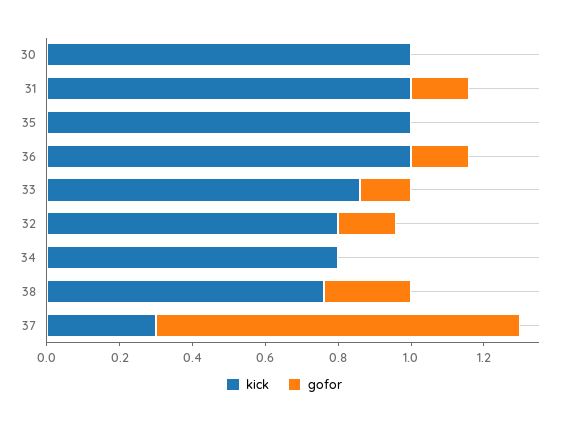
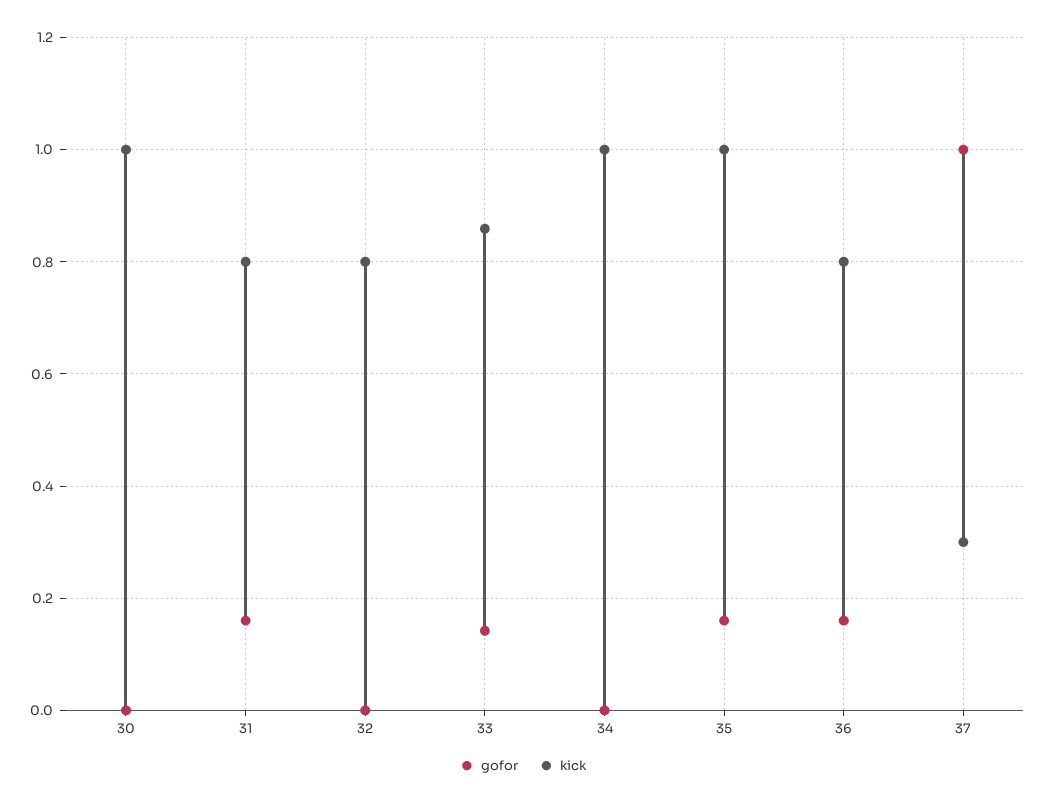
kick, 31: 1 -> 0.8
gofor, 35: 0 -> 0.16
kick, 36: 1 -> 0.8
gofor, 32: 0.15 -> 0
kick, 34: 0.8 -> 1
kick, 38: 0.75 -> none
gofor, 38: 0.25 -> none

